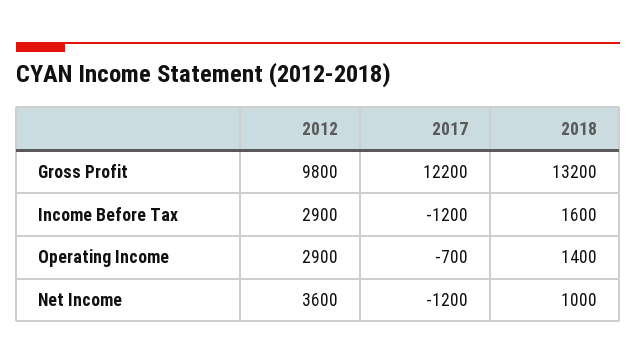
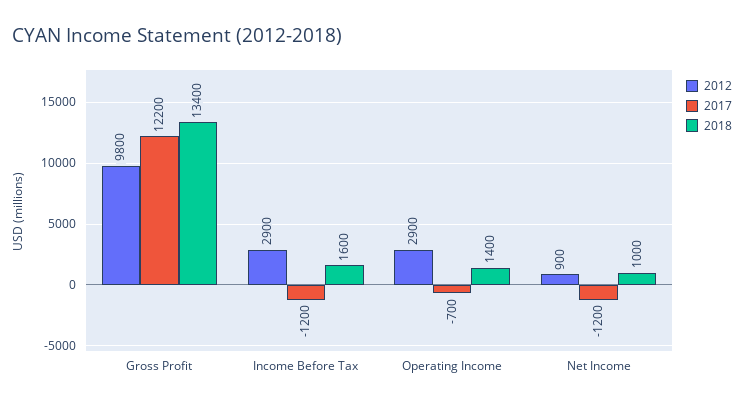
2018, Gross Profit: 13200 -> 13400
2012, Net Income: 3600 -> 900

